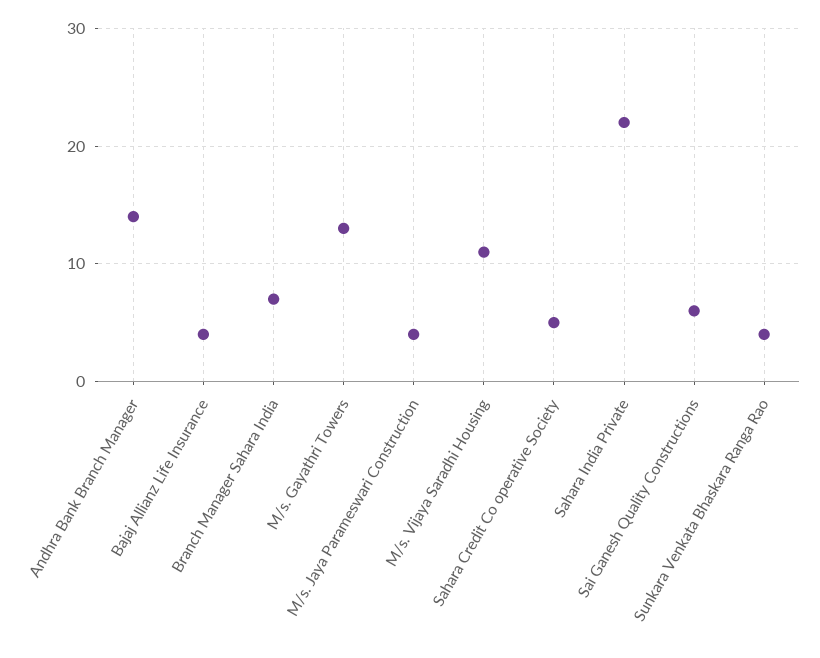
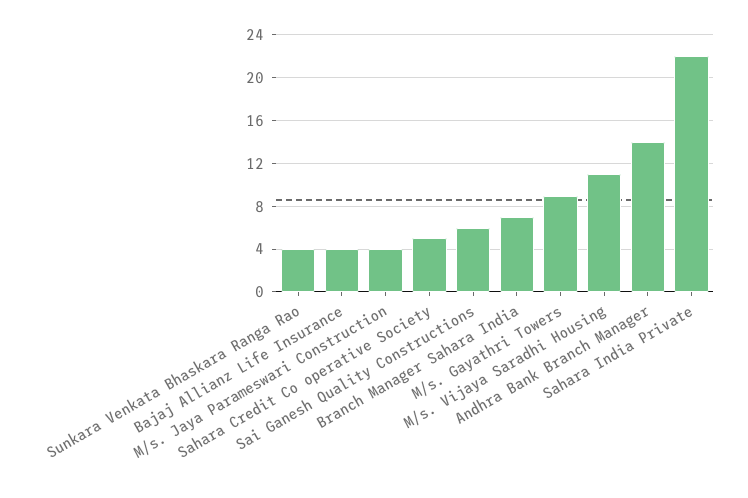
M/s. Gayathri Towers: 13 -> 9

